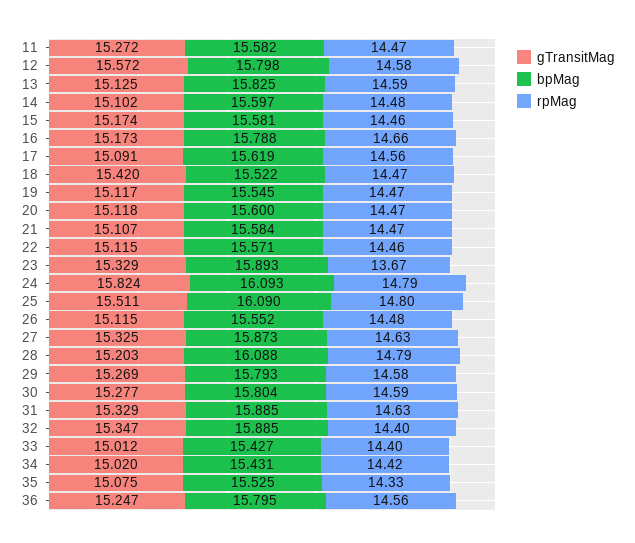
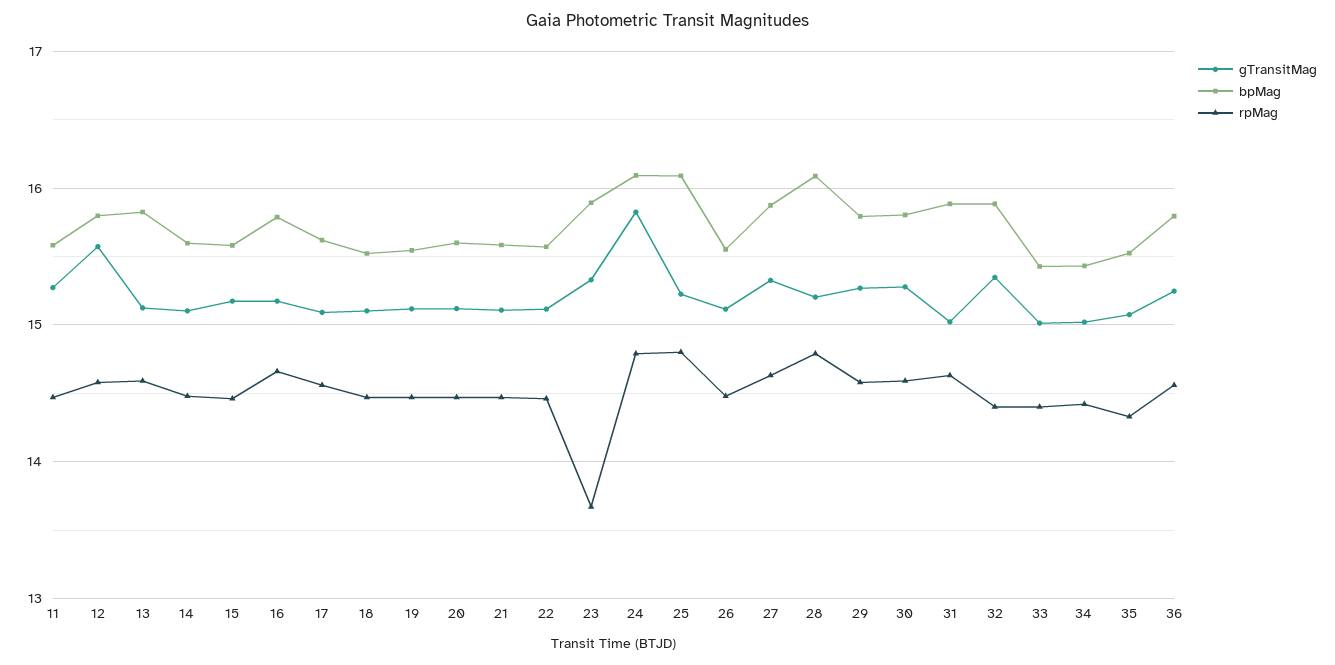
gTransitMag, 18: 15.42 -> 15.1
gTransitMag, 25: 15.511 -> 15.2
gTransitMag, 31: 15.329 -> 15

